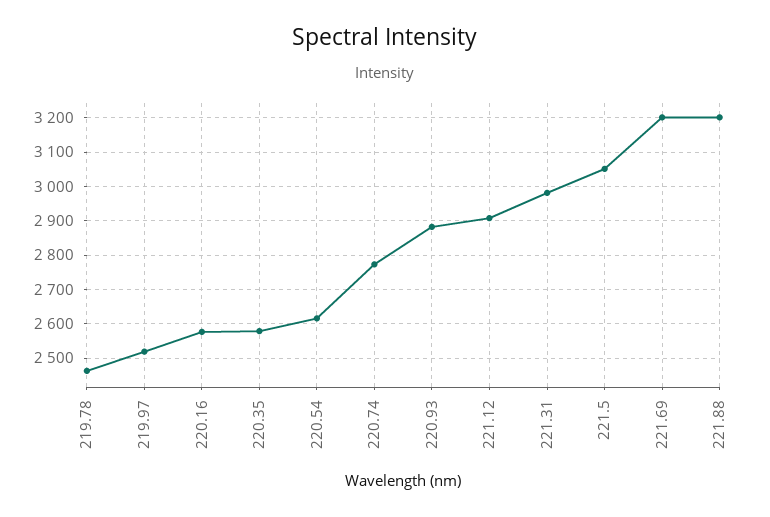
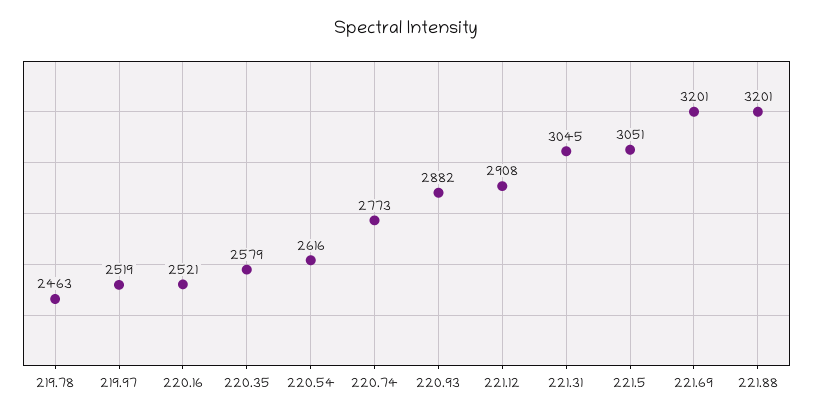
220.16: 2580 -> 2521
221.31: 2980 -> 3045

